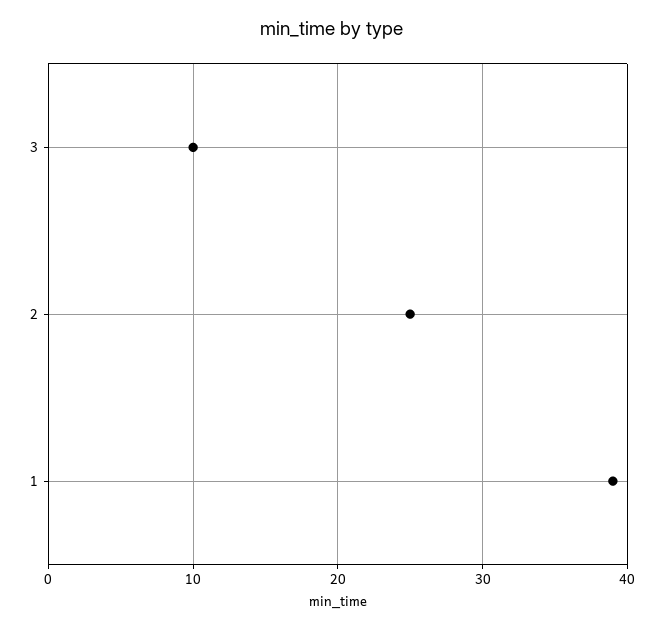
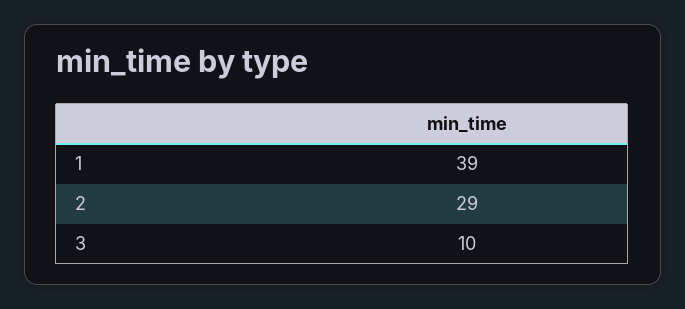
2: 25 -> 29

